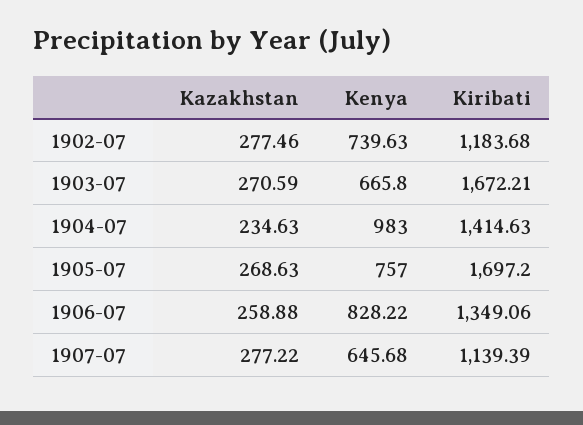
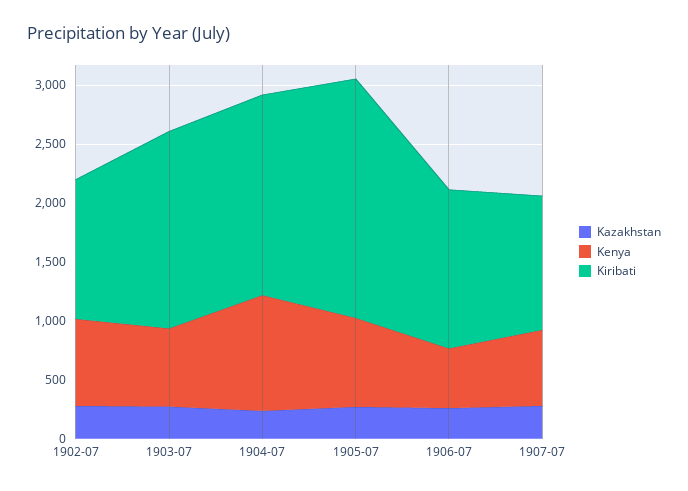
Kiribati, 1904-07: 1414.63 -> 1700
Kiribati, 1905-07: 1697.2 -> 2000
Kenya, 1906-07: 828.22 -> 500

